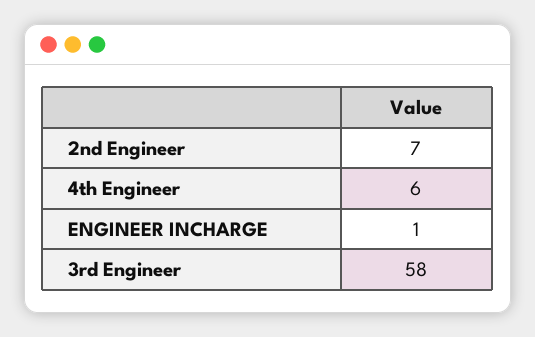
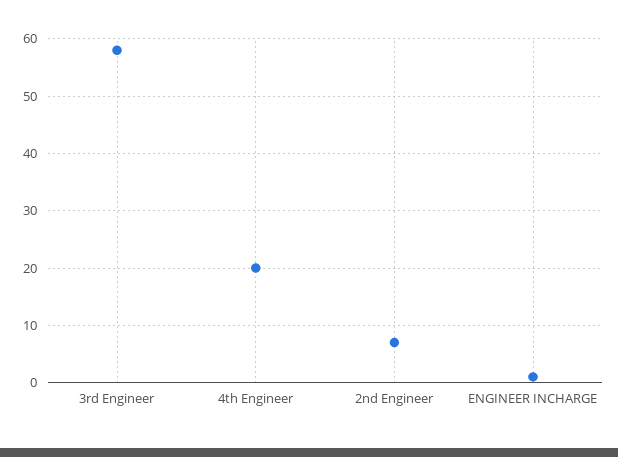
4th Engineer: 6 -> 20

